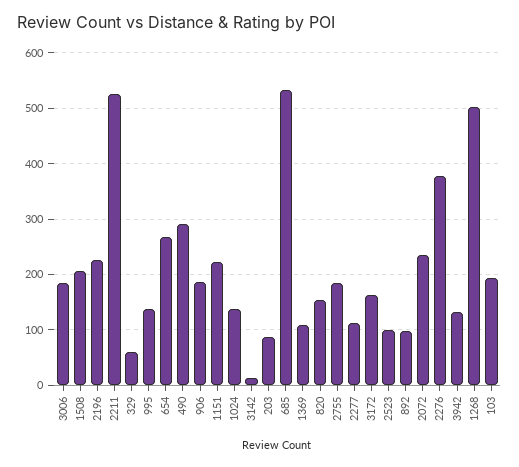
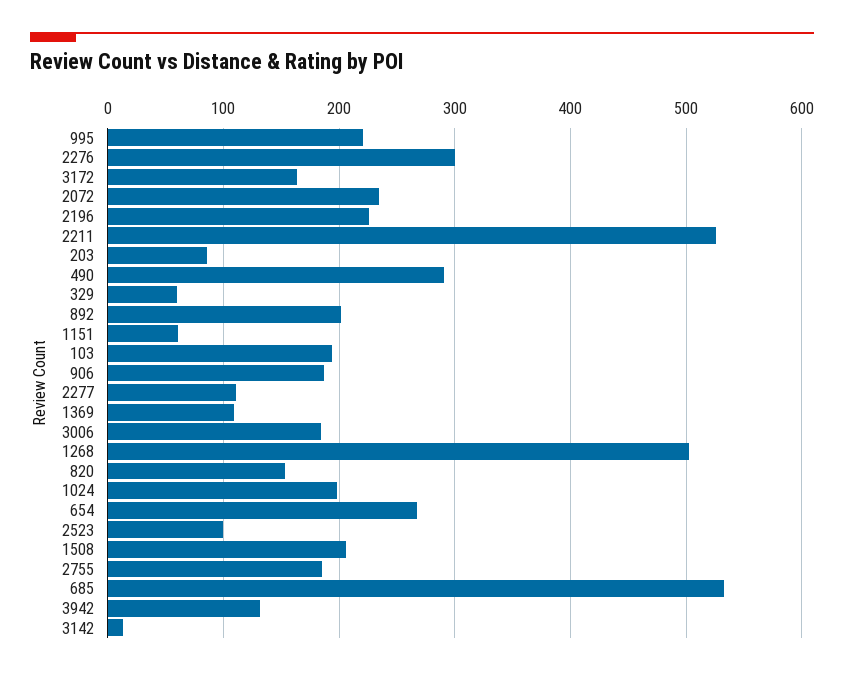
995: 140 -> 220
1151: 220 -> 60
1024: 140 -> 200
892: 100 -> 200
2276: 380 -> 300

